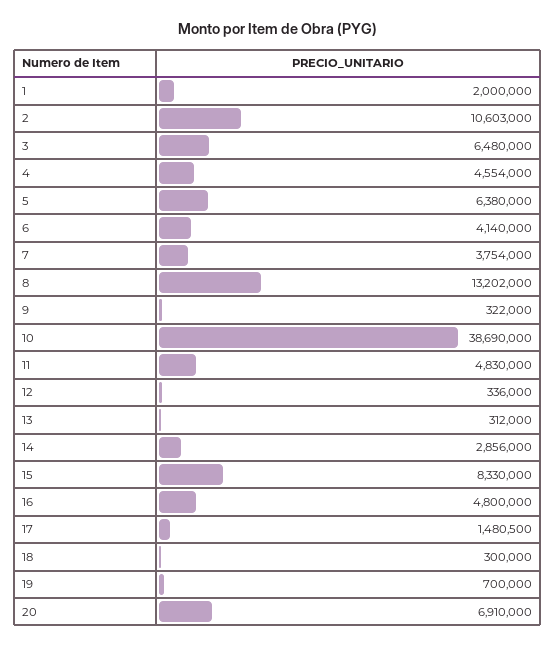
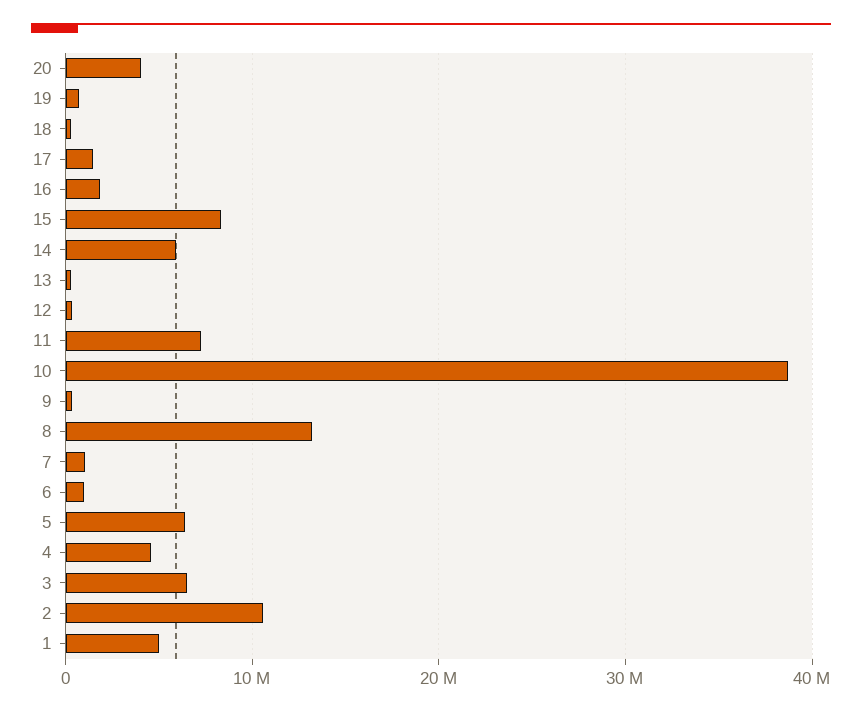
1: 2000000 -> 5000000
6: 4140000 -> 1000000
7: 3754000 -> 1000000
11: 4830000 -> 7000000
14: 2856000 -> 6000000
16: 4800000 -> 2000000
20: 6910000 -> 4000000

